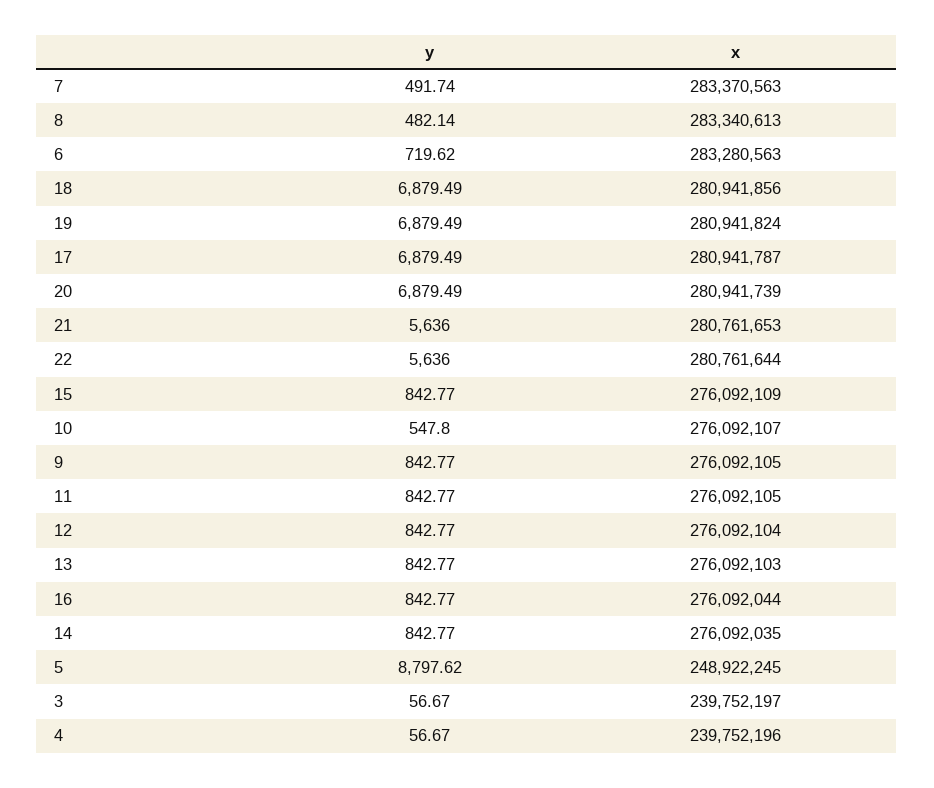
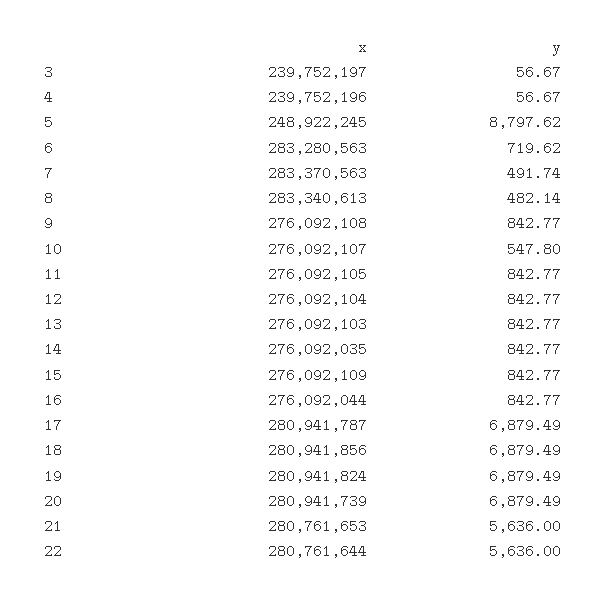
x, 9: 276092105 -> 276092108

